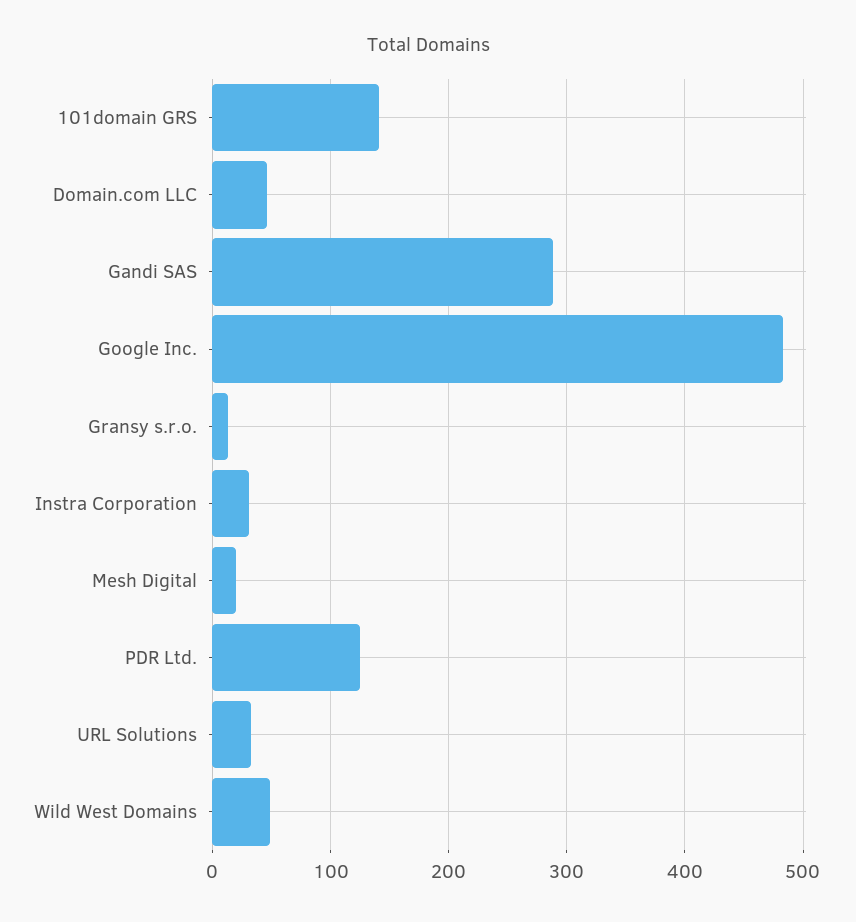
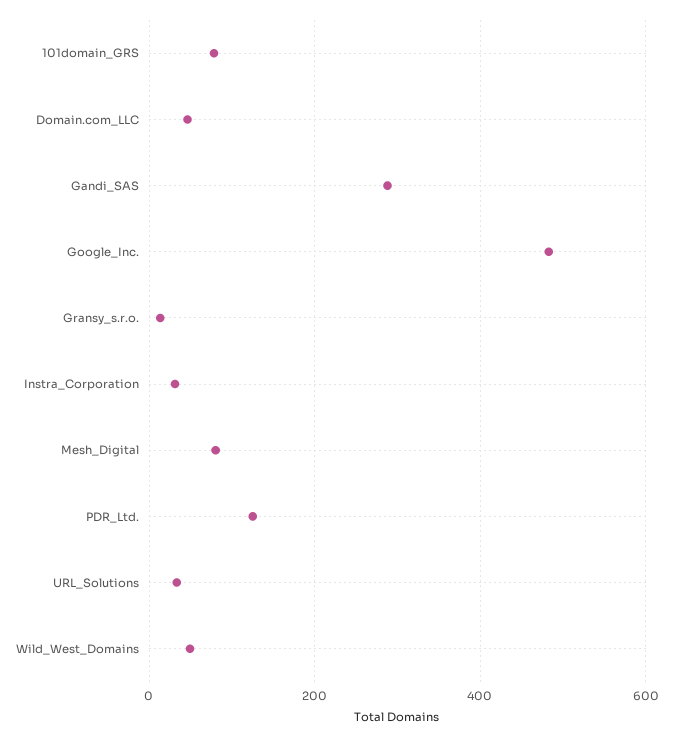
101domain GRS: 140 -> 80
Mesh Digital: 20 -> 80

